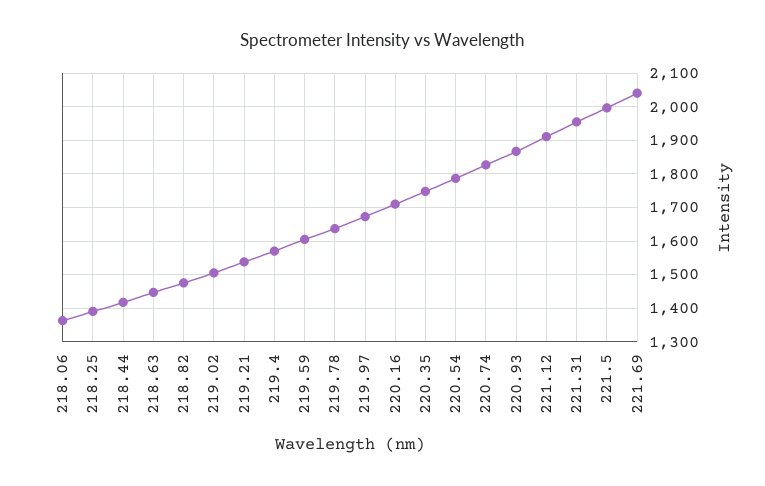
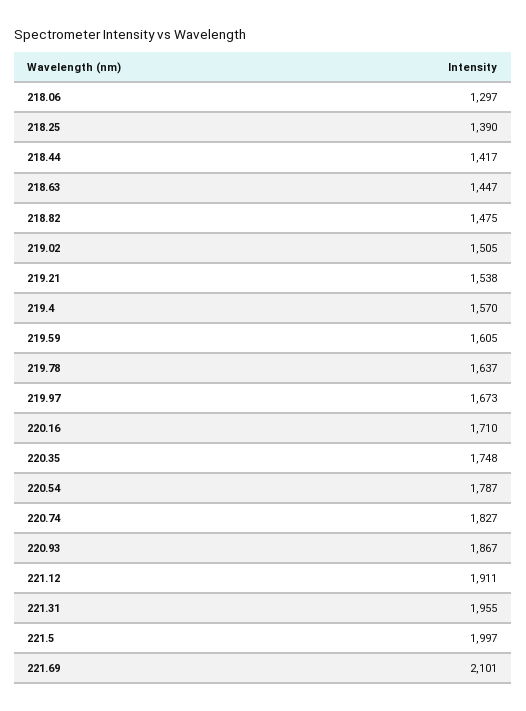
218.06: 1360 -> 1297
221.69: 2040 -> 2101

